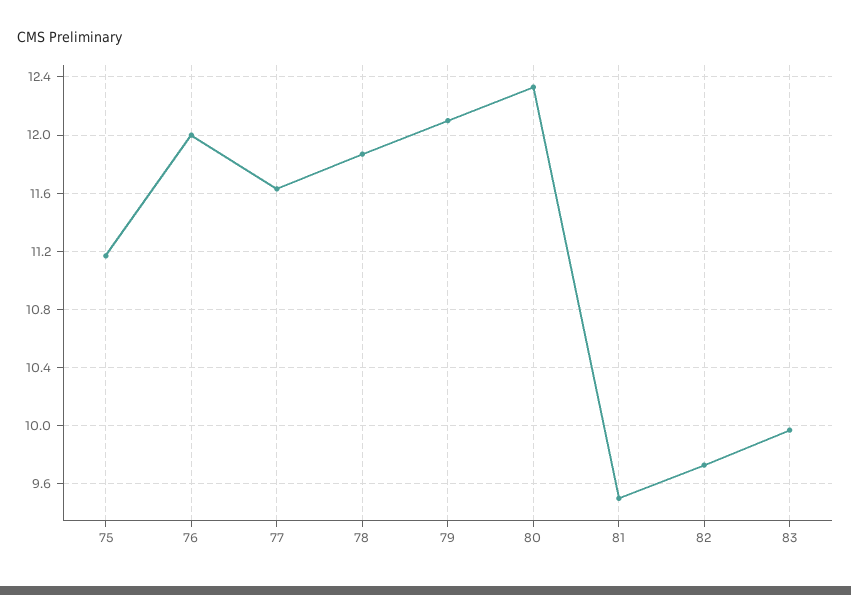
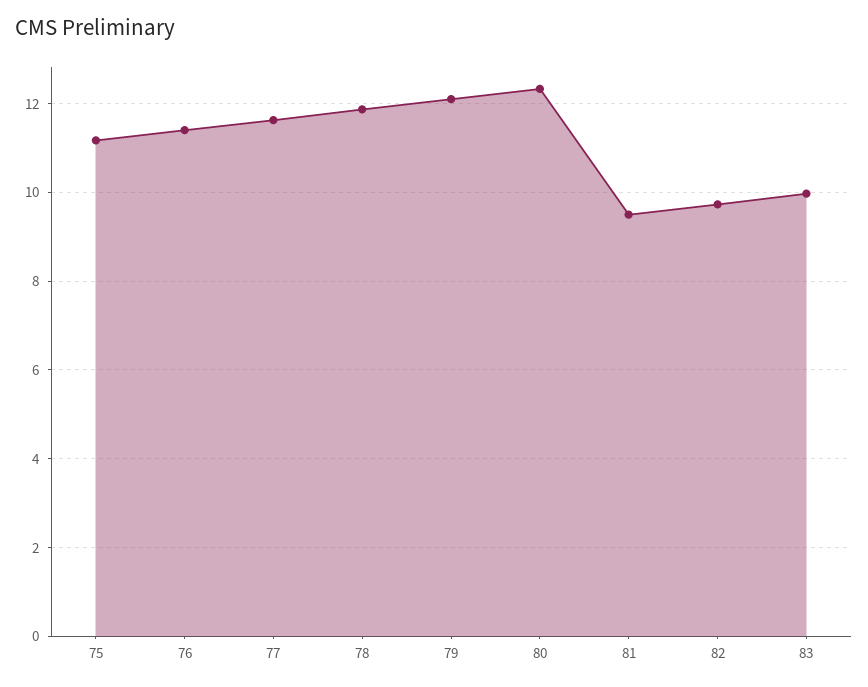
76: 12 -> 11.4

